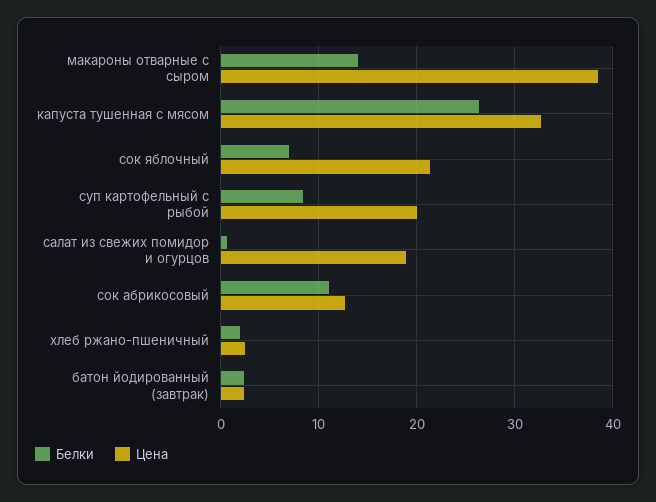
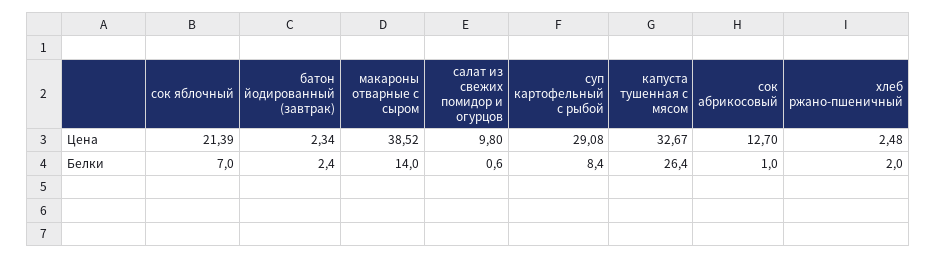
Цена, суп картофельный с рыбой: 20 -> 29.08
Цена, салат из свежих помидор и огурцов: 19 -> 9.8
Белки, сок абрикосовый: 11 -> 1

